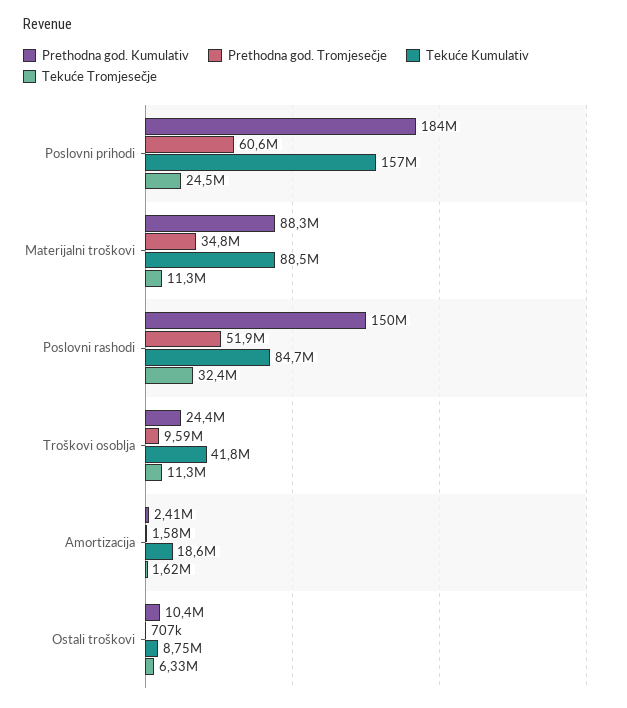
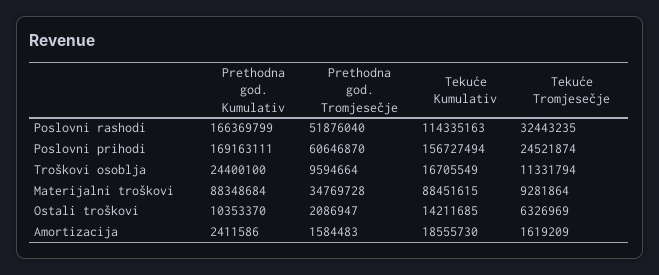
Prethodna god. Kumulativ, Poslovni prihodi: 184000000 -> 169163111
Tekuće Tromjesečje, Materijalni troškovi: 11300000 -> 9281864
Prethodna god. Kumulativ, Poslovni rashodi: 150000000 -> 166369799
Tekuće Kumulativ, Poslovni rashodi: 84700000 -> 114335163
Tekuće Kumulativ, Troškovi osoblja: 41800000 -> 16705549
Prethodna god. Tromjesečje, Ostali troškovi: 707000 -> 2086947
Tekuće Kumulativ, Ostali troškovi: 8750000 -> 14211685

